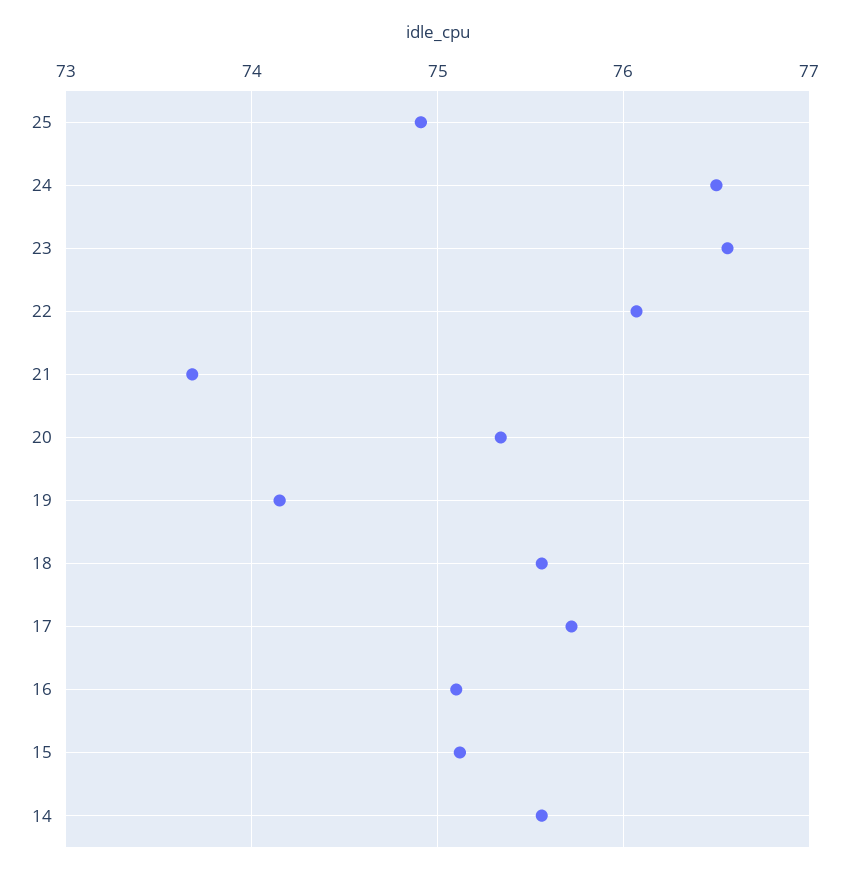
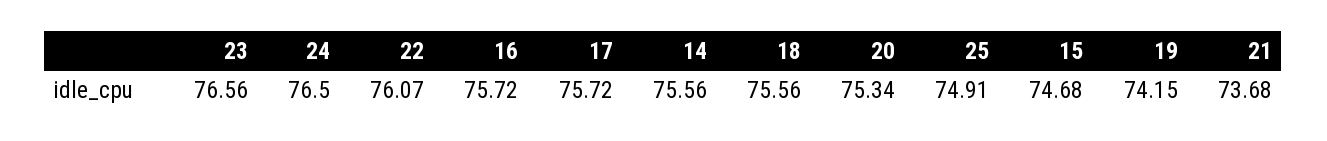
16: 75.1 -> 75.72
15: 75.1 -> 74.68

